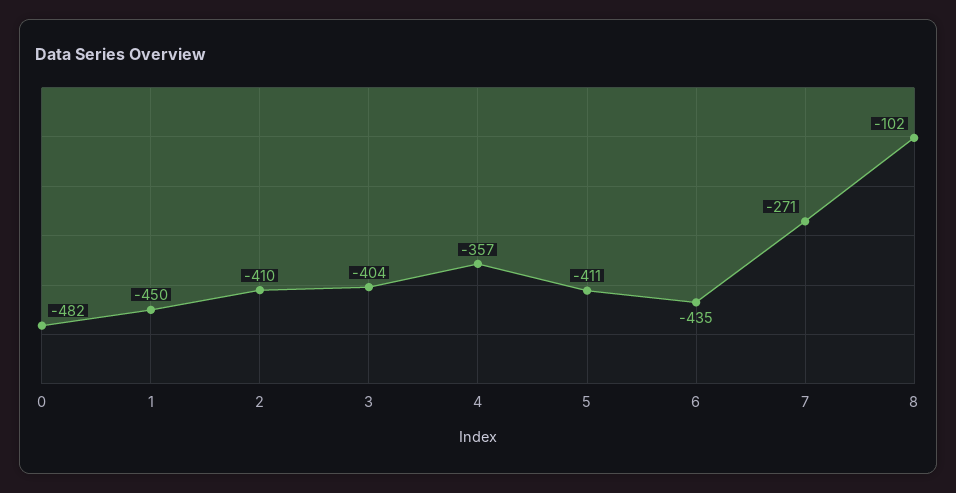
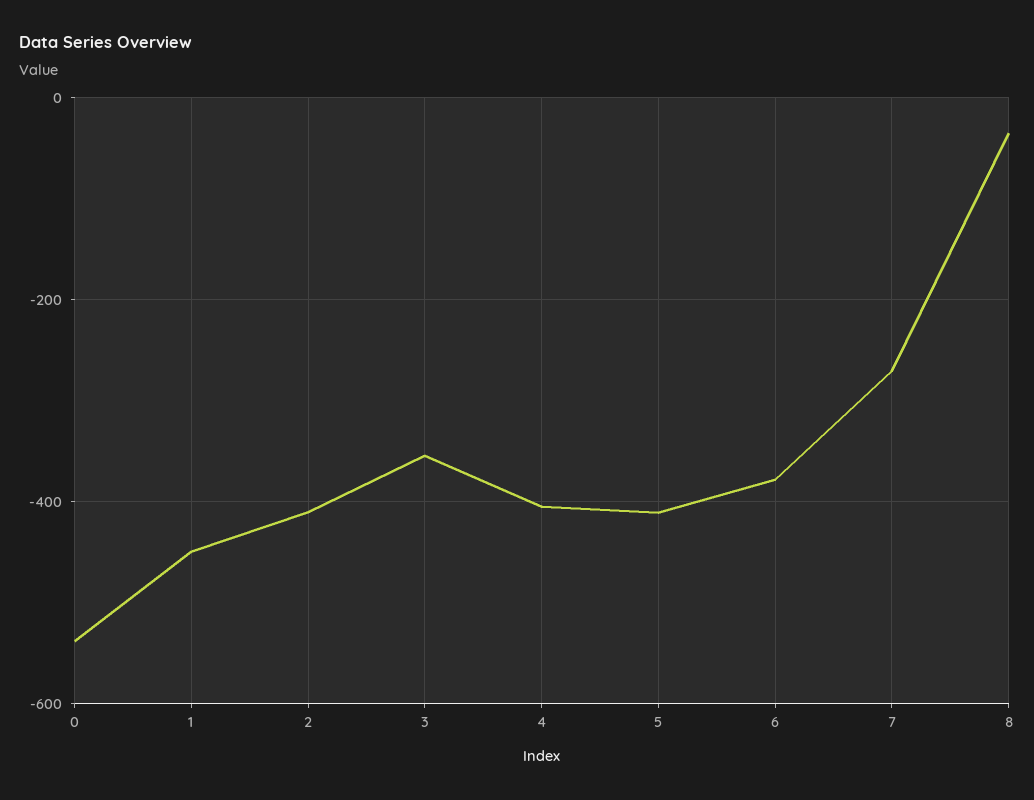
0: -482 -> -540
3: -404 -> -360
4: -357 -> -400
6: -435 -> -380
8: -102 -> -40

